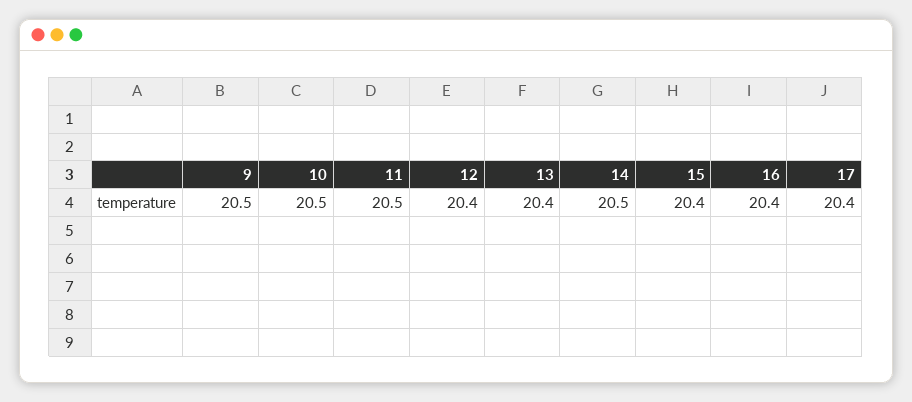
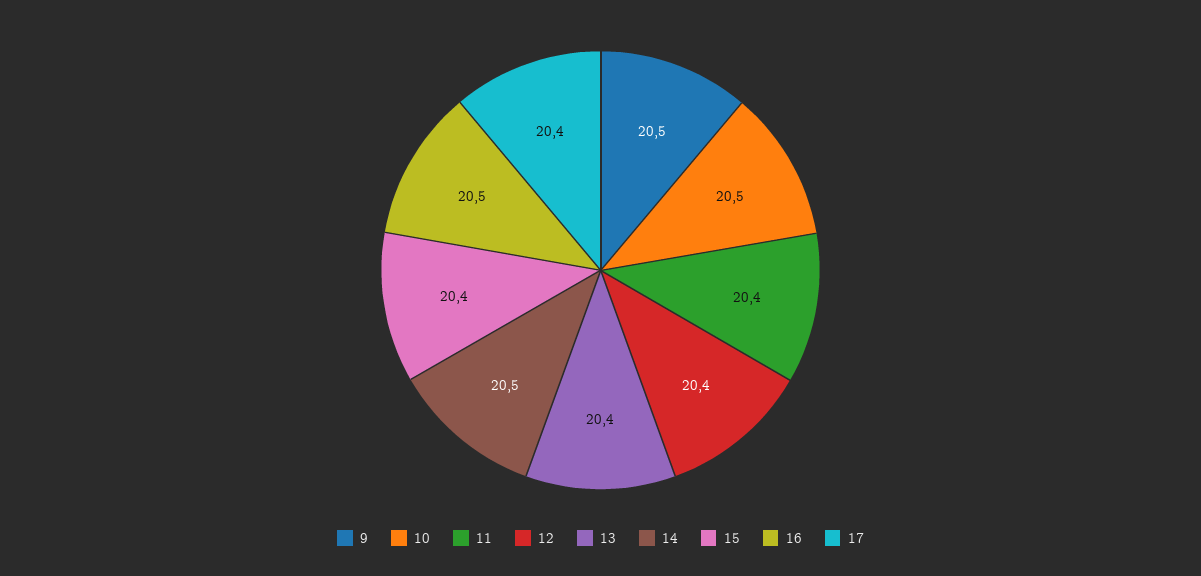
11: 20.5 -> 20.4
16: 20.4 -> 20.5

